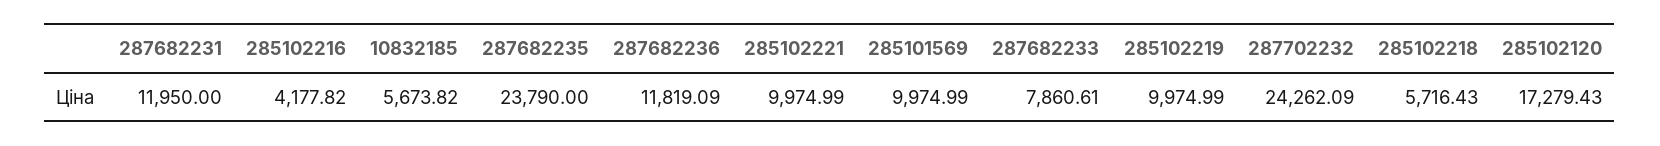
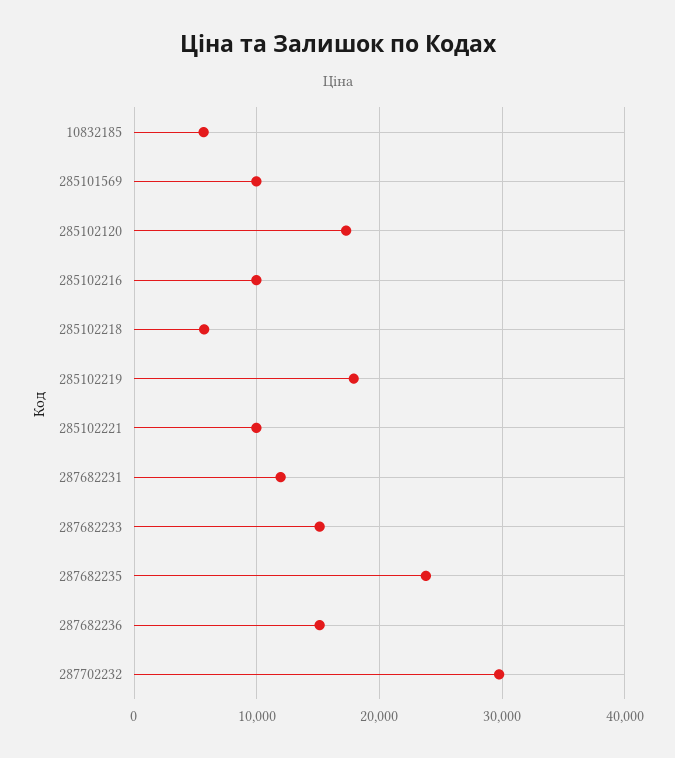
285102216: 4177.82 -> 10000
287682236: 11819.09 -> 15000
287682233: 7860.61 -> 15000
285102219: 9974.99 -> 18000
287702232: 24262.09 -> 30000

